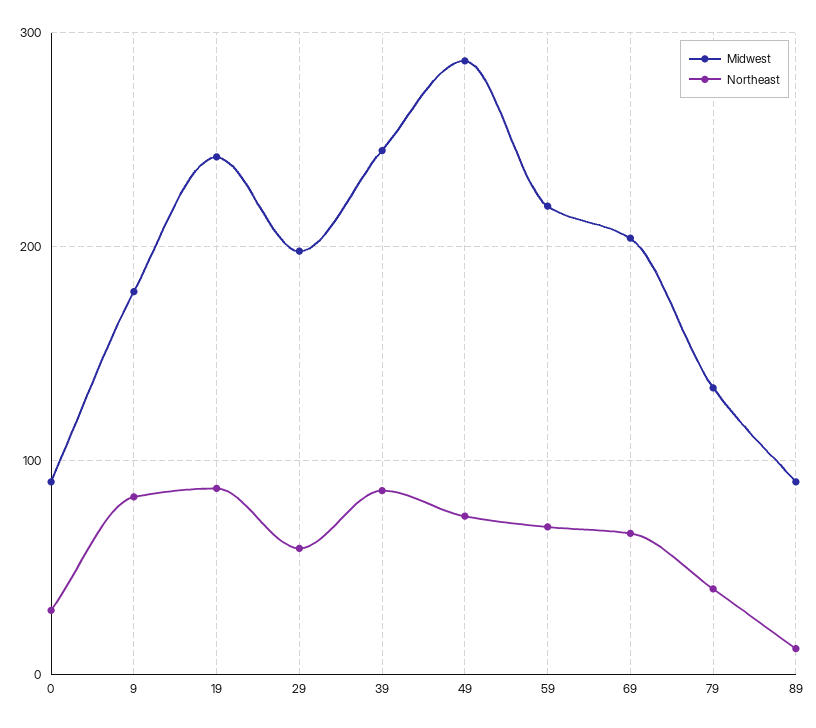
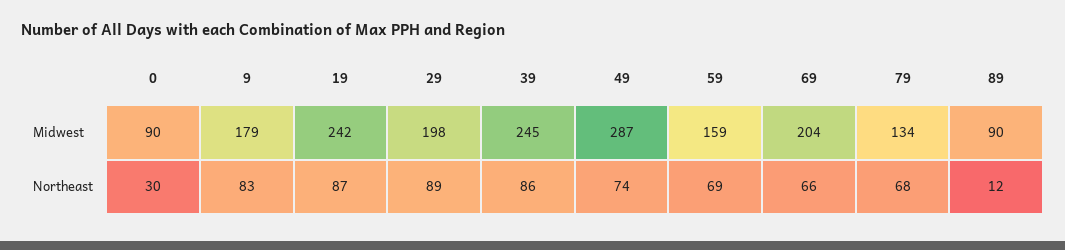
Northeast, 29: 60 -> 89
Midwest, 59: 220 -> 159
Northeast, 79: 40 -> 68

